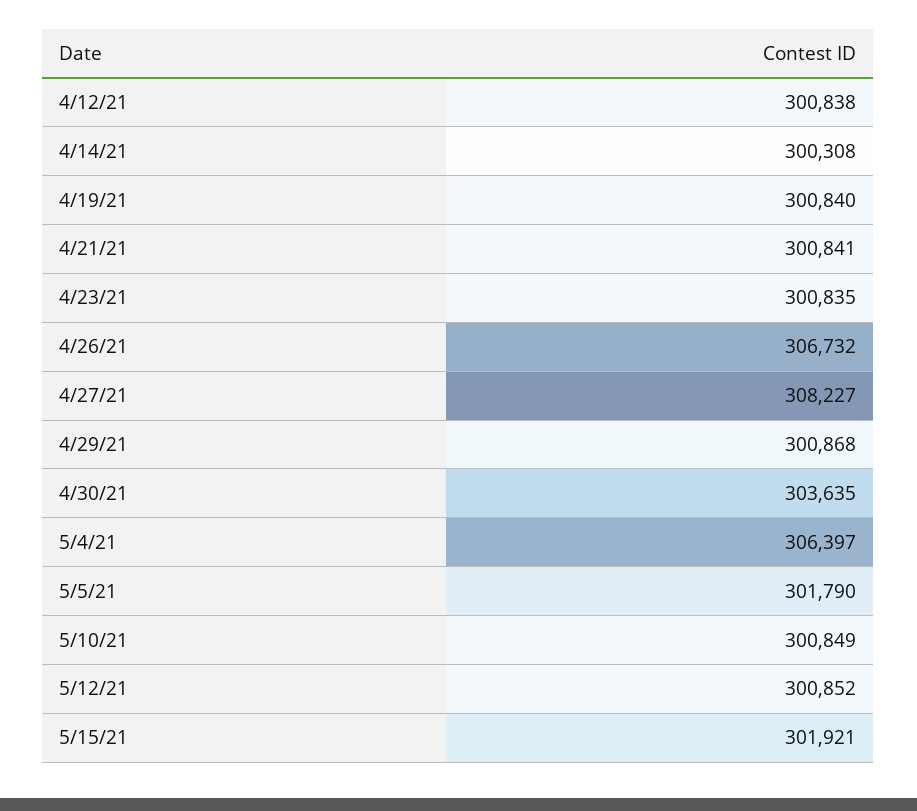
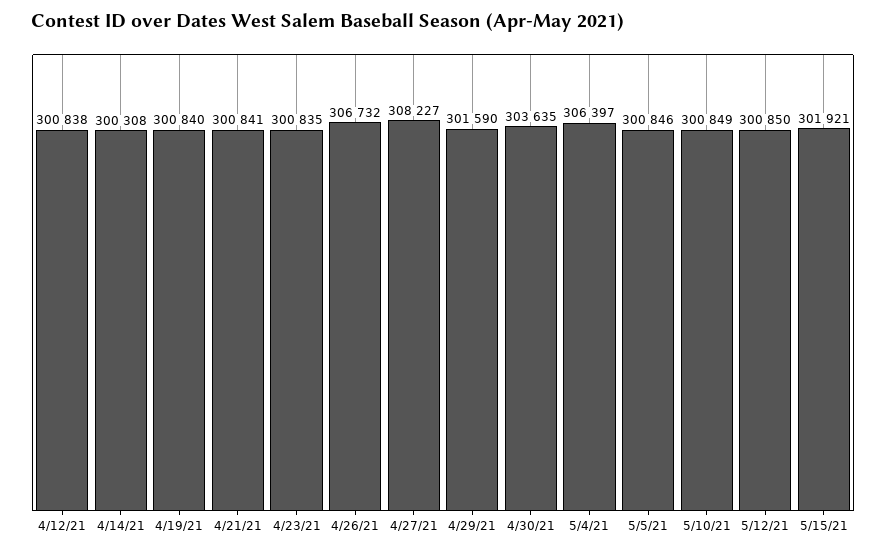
4/29/21: 300868 -> 301590
5/5/21: 301790 -> 300846
5/12/21: 300852 -> 300850

